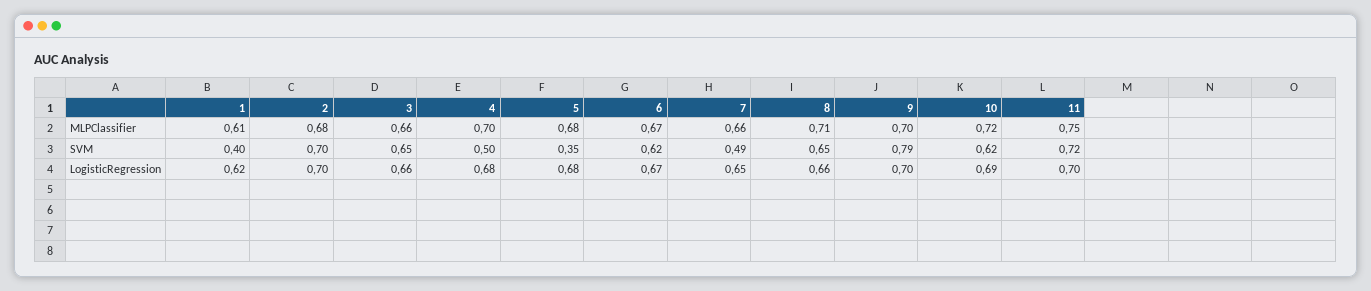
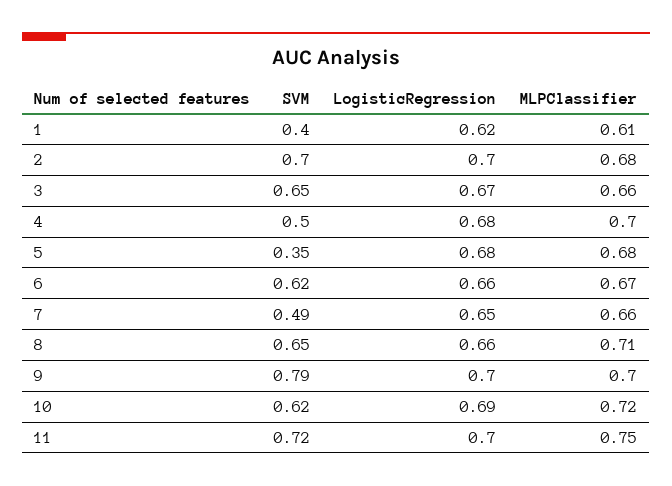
3, LogisticRegression: 0.66 -> 0.67
6, LogisticRegression: 0.67 -> 0.66

